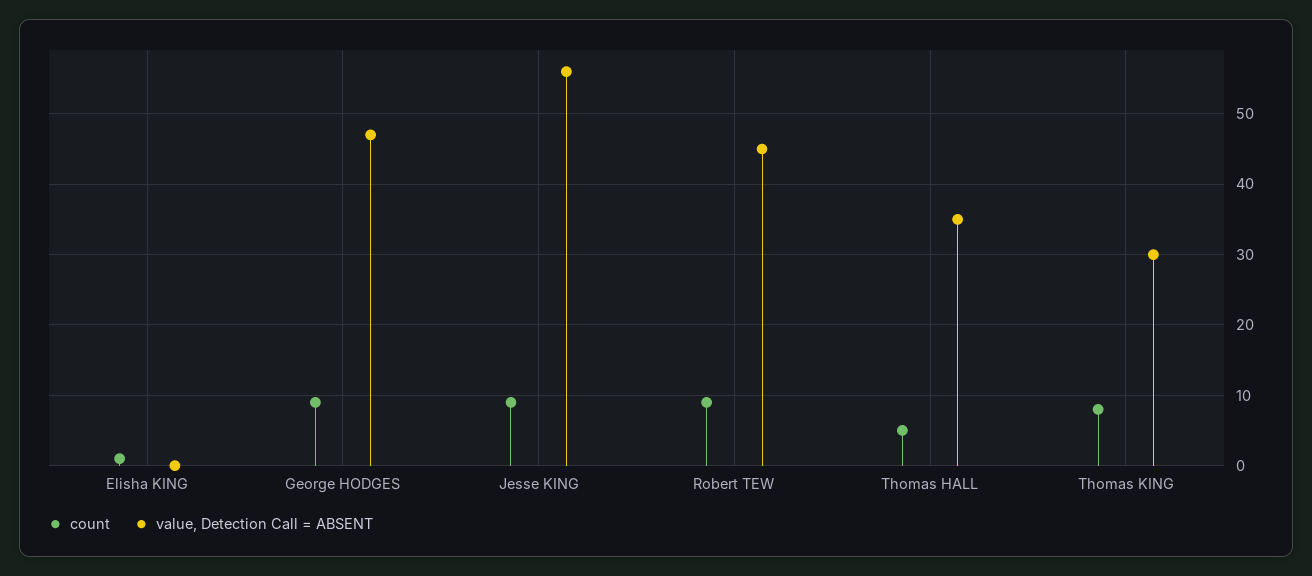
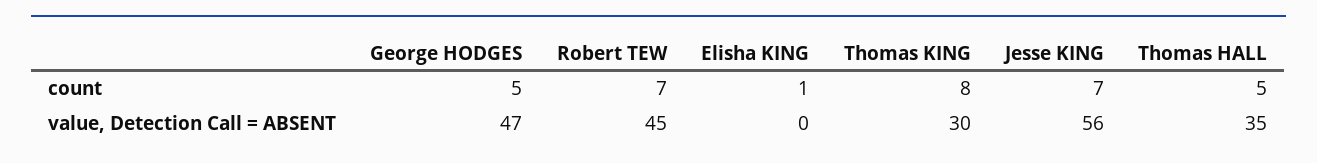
count, George HODGES: 9 -> 5
count, Jesse KING: 9 -> 7
count, Robert TEW: 9 -> 7

